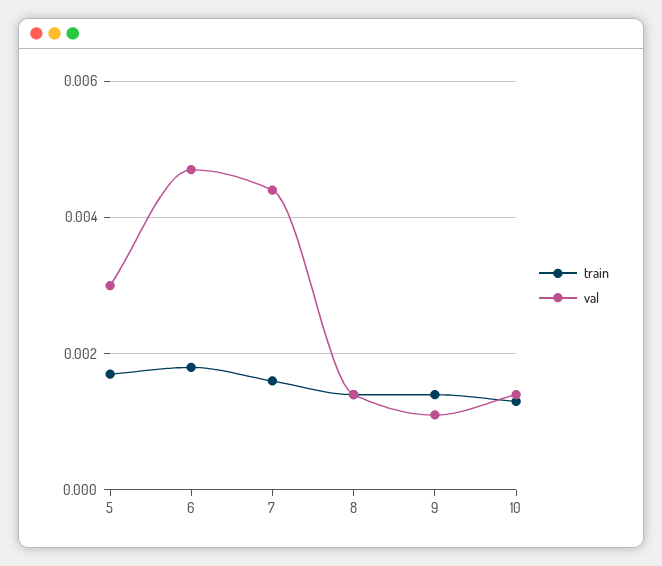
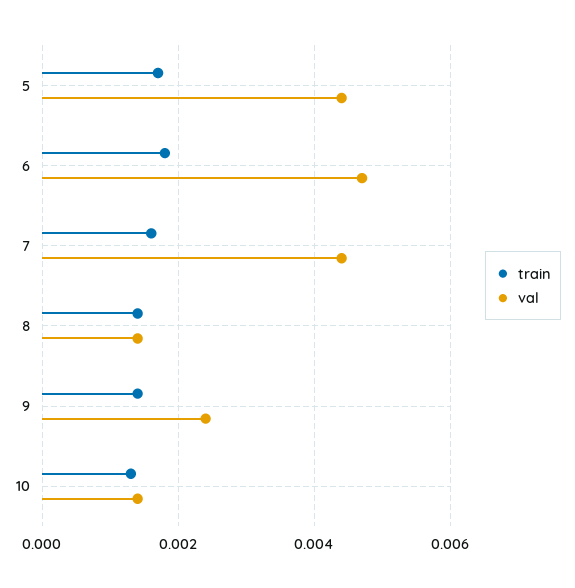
val, 5: 0.003 -> 0.0045
val, 9: 0.001 -> 0.0025

